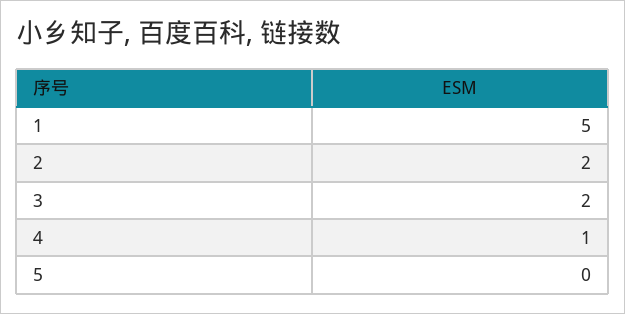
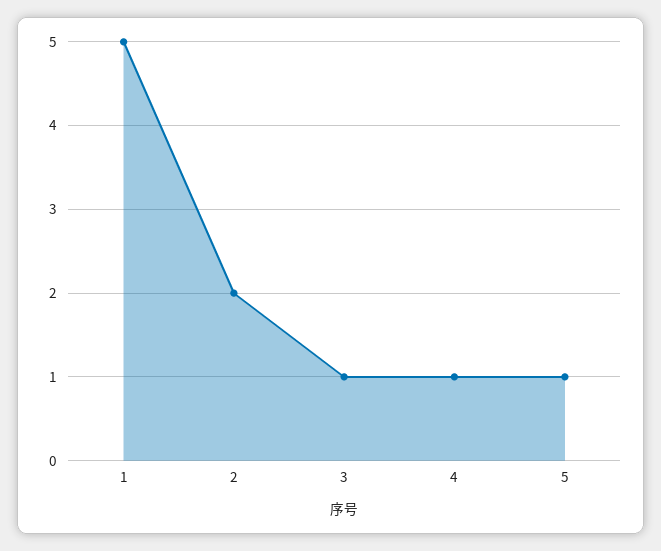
3: 2 -> 1
5: 0 -> 1

